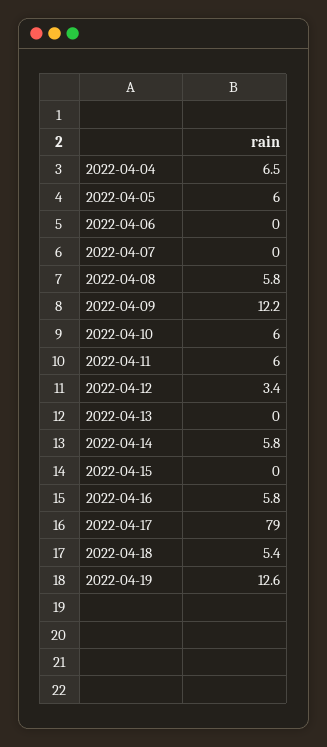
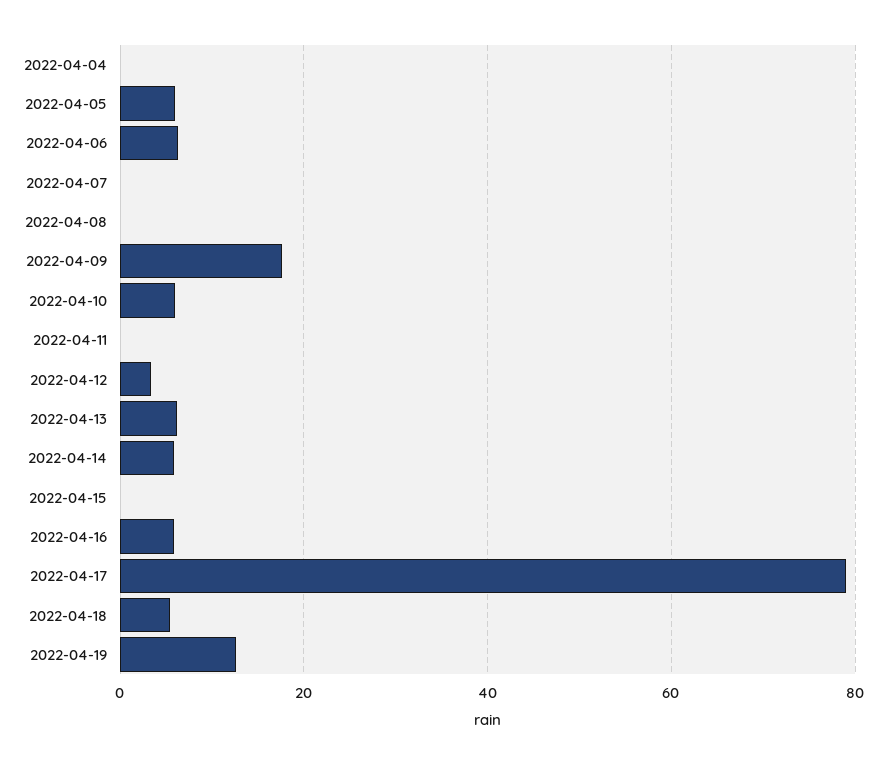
2022-04-04: 6.5 -> 0
2022-04-06: 0 -> 6
2022-04-08: 5.8 -> 0
2022-04-09: 12.2 -> 18
2022-04-11: 6 -> 0
2022-04-13: 0 -> 6

